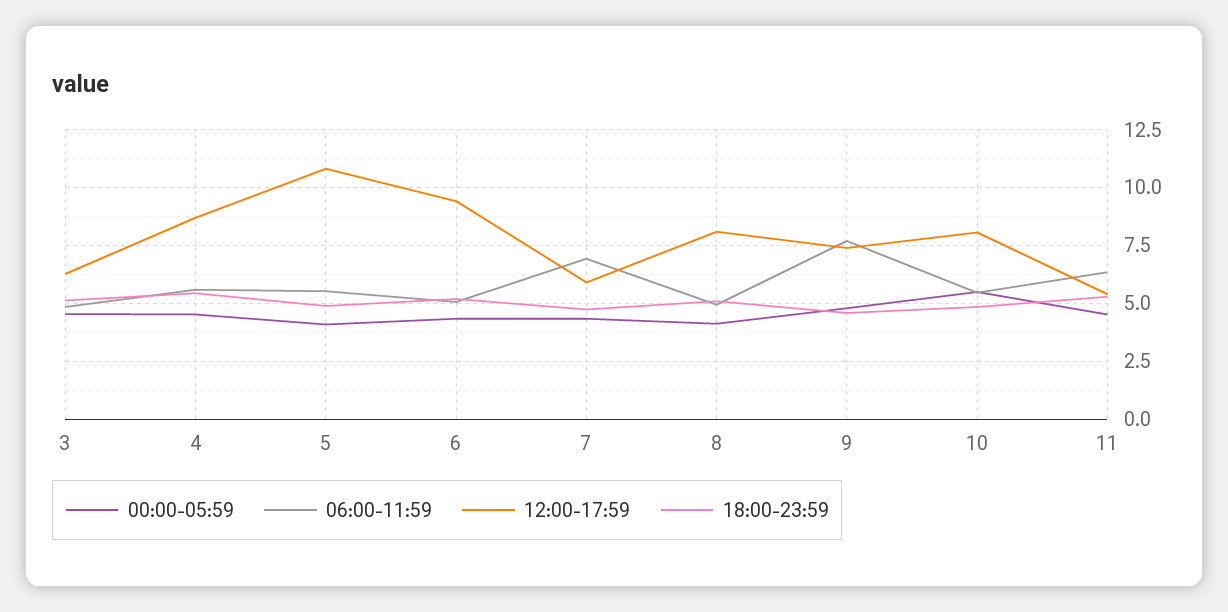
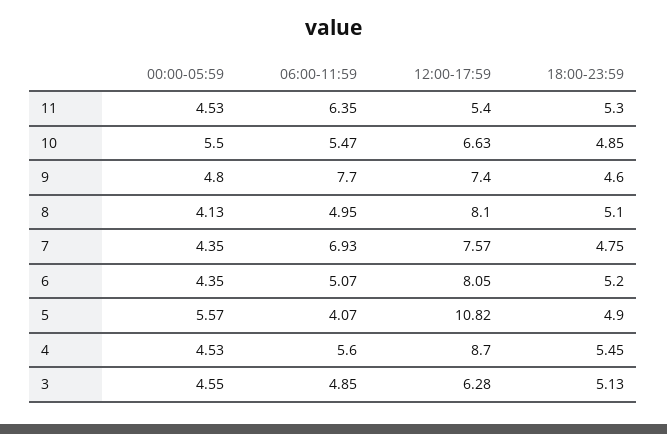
00:00-05:59, 5: 4 -> 5.57
06:00-11:59, 5: 5.5 -> 4.07
12:00-17:59, 6: 9.5 -> 8.05
12:00-17:59, 7: 6 -> 7.57
12:00-17:59, 10: 8 -> 6.63

